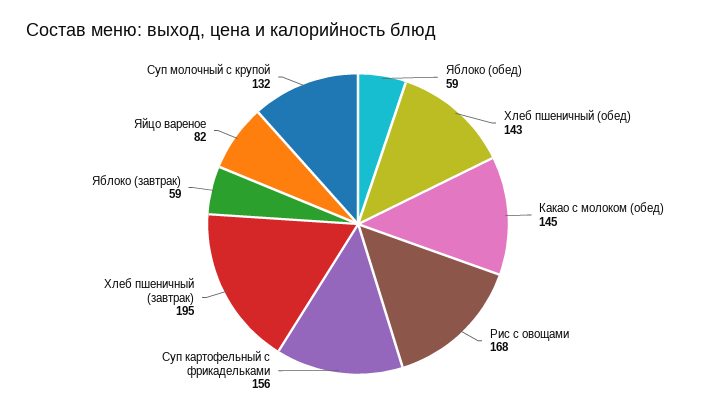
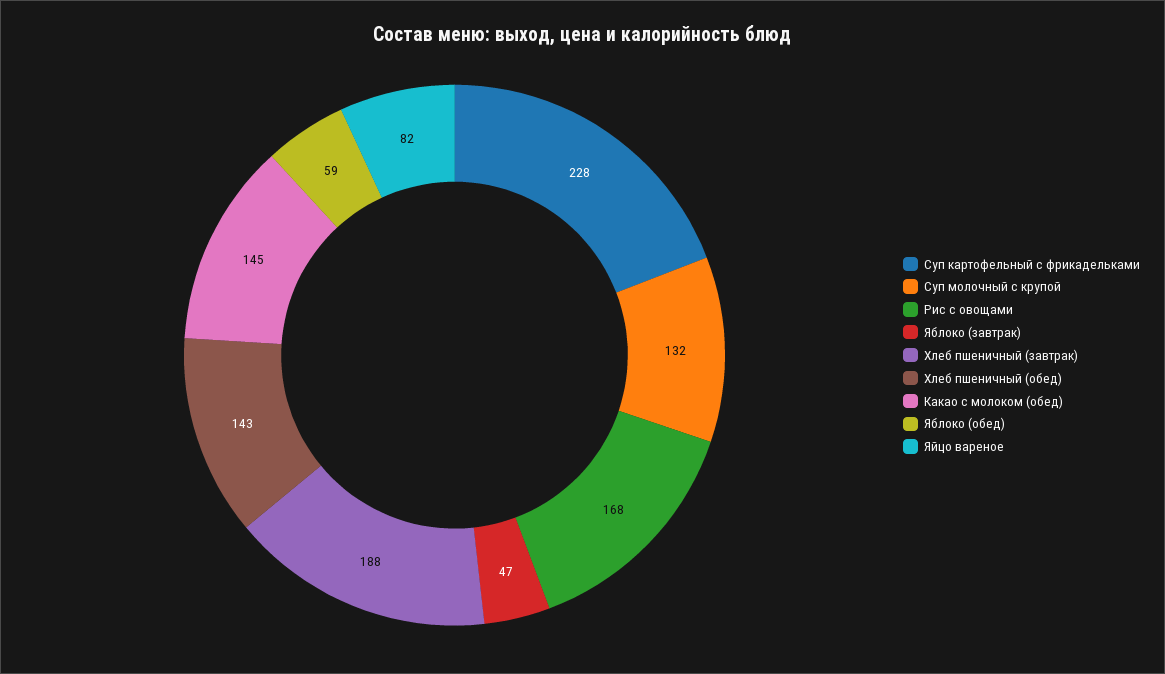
Суп картофельный с фрикадельками: 156 -> 228
Хлеб пшеничный (завтрак): 195 -> 188
Яблоко (завтрак): 59 -> 47

